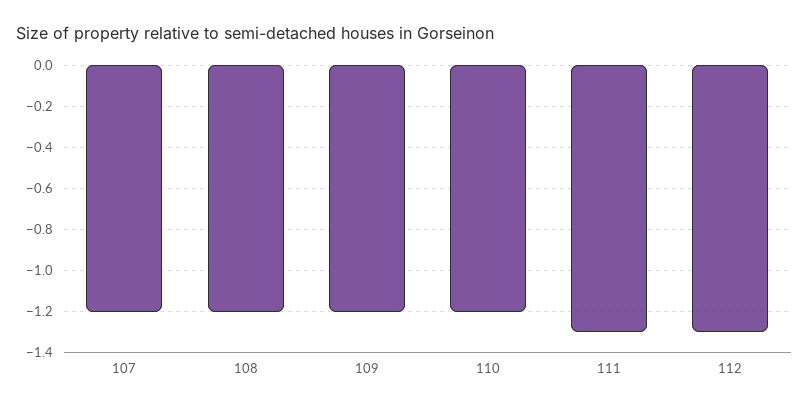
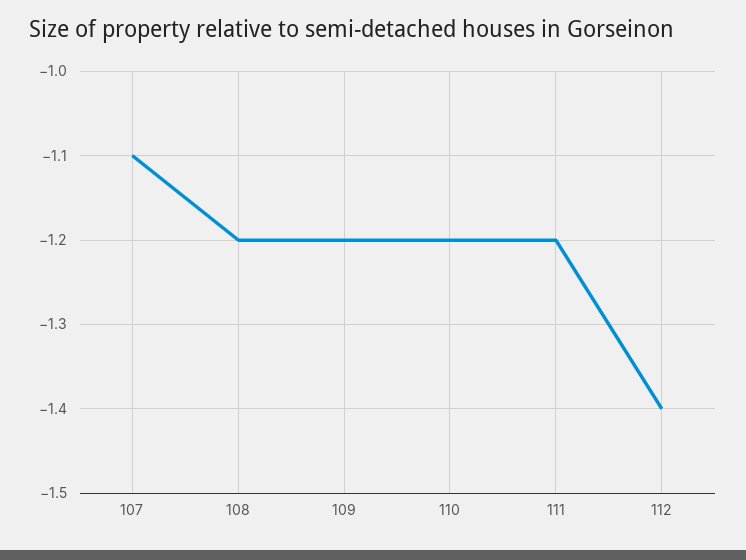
107: -1.2 -> -1.1
111: -1.3 -> -1.2
112: -1.3 -> -1.4

